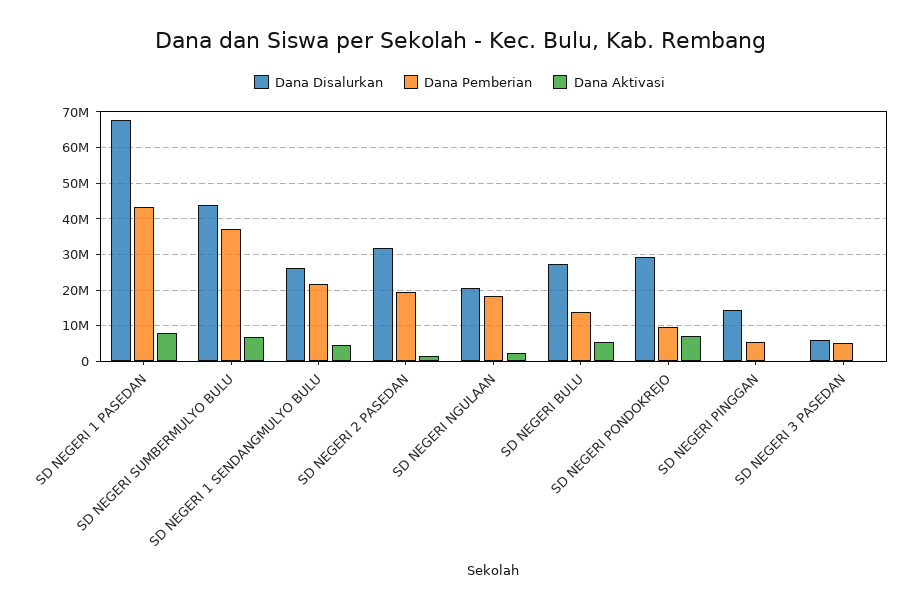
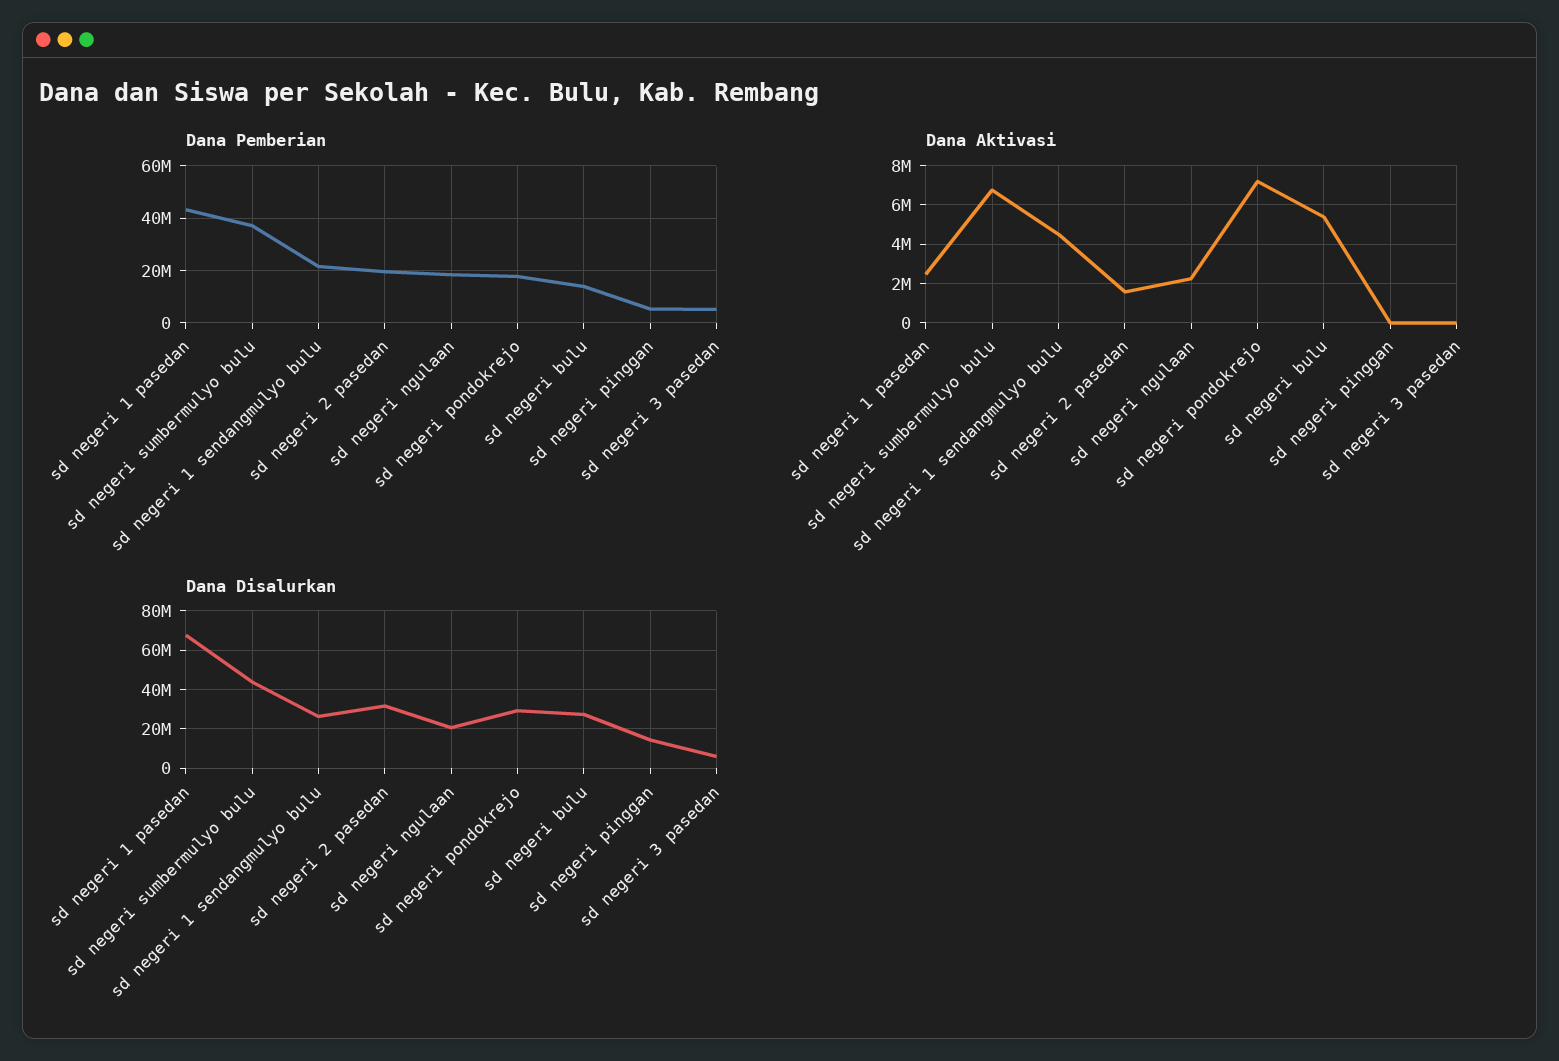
Dana Aktivasi, SD NEGERI 1 PASEDAN: 8000000 -> 2500000
Dana Pemberian, SD NEGERI PONDOKREJO: 10000000 -> 17500000

